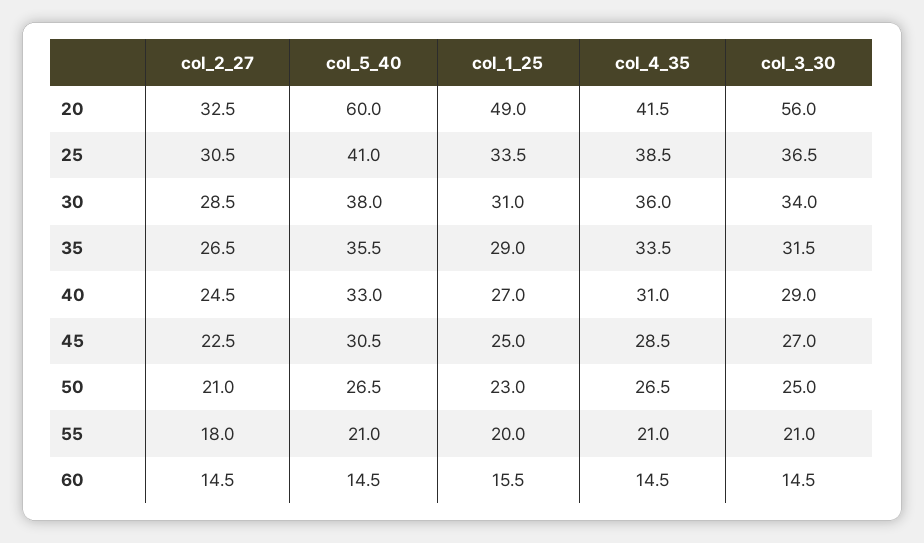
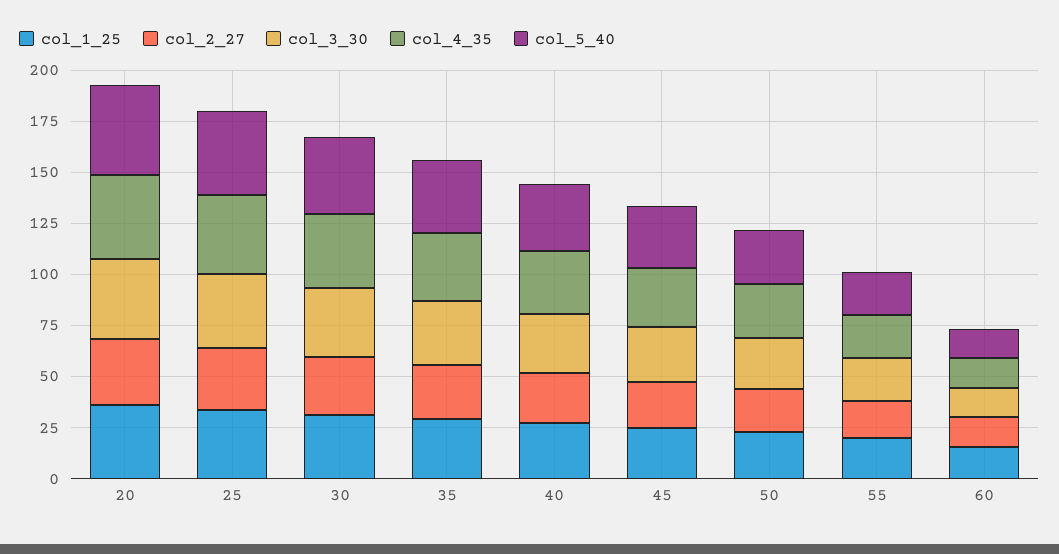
col_5_40, 20: 60 -> 45
col_1_25, 20: 49 -> 35
col_3_30, 20: 56 -> 40

